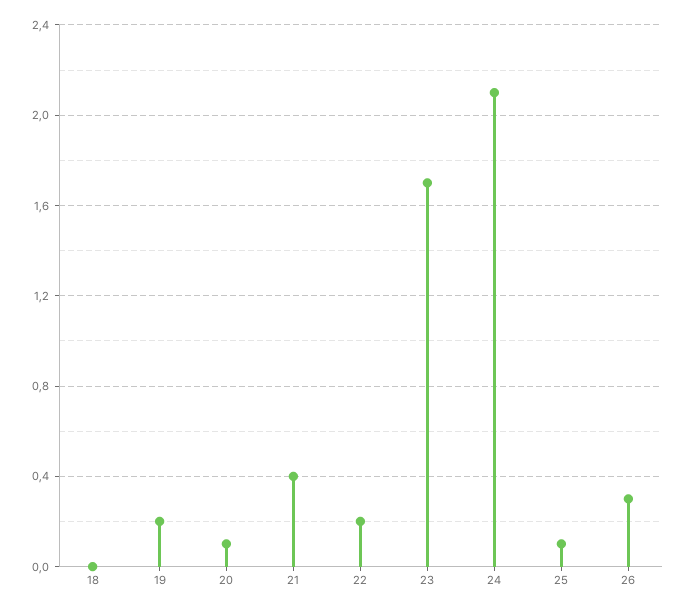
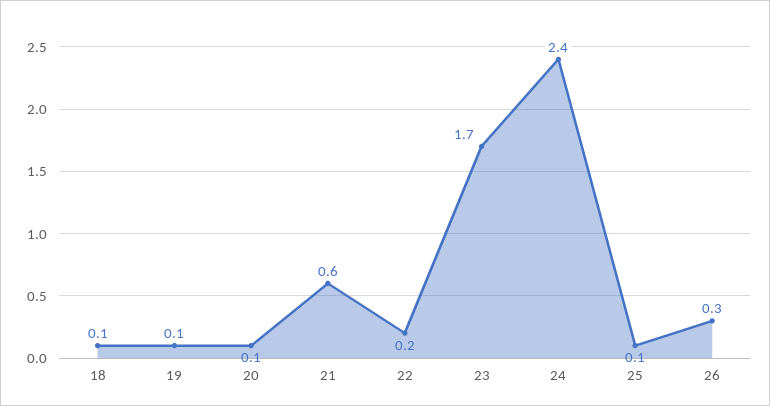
18: 0 -> 0.1
19: 0.2 -> 0.1
21: 0.4 -> 0.6
24: 2.1 -> 2.4

